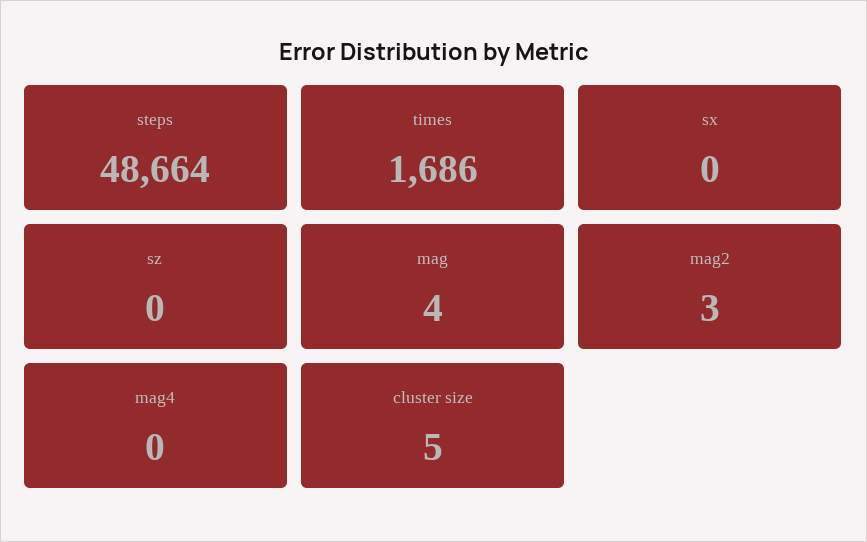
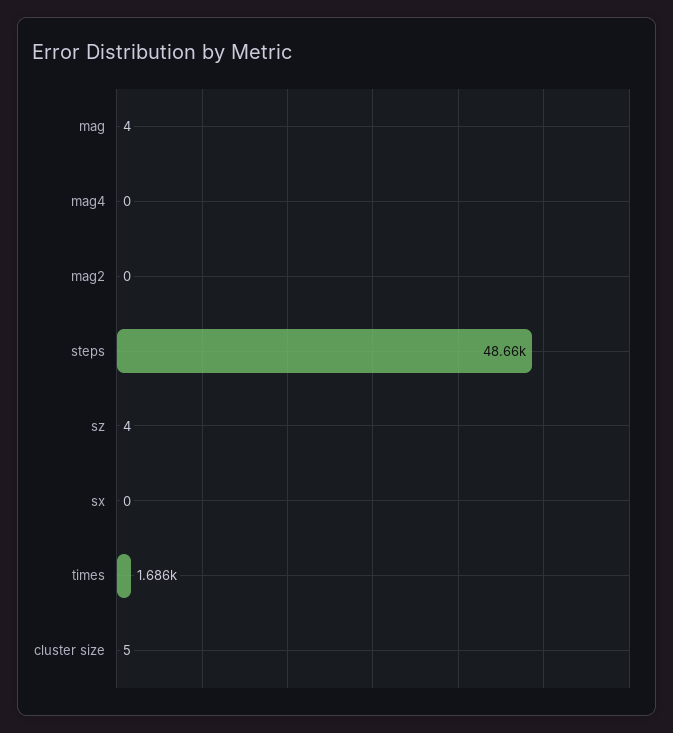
sz: 0 -> 4
mag2: 3 -> 0

